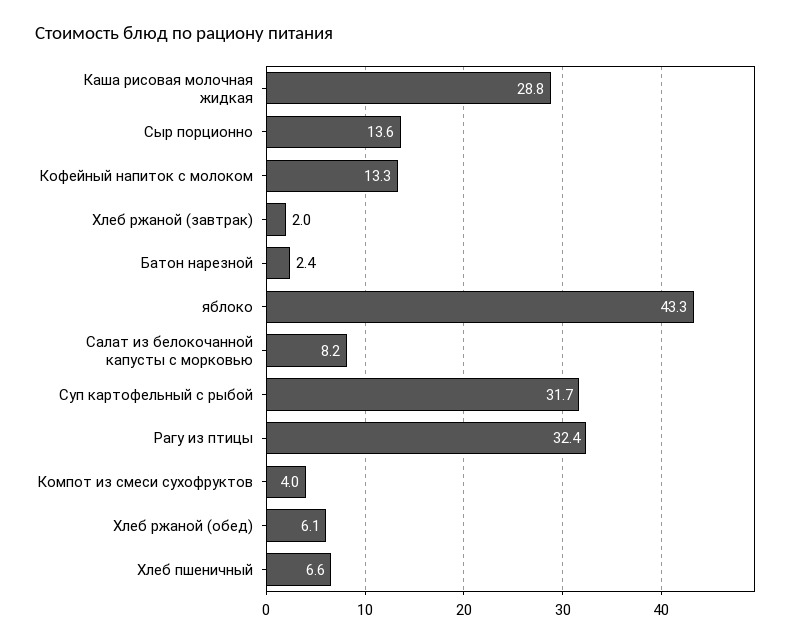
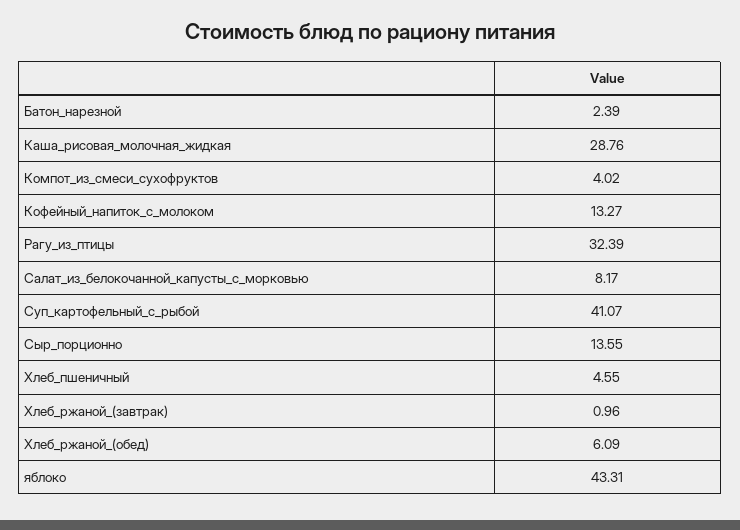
Хлеб ржаной (завтрак): 2 -> 0.96
Суп картофельный с рыбой: 31.7 -> 41.07
Хлеб пшеничный: 6.6 -> 4.55

